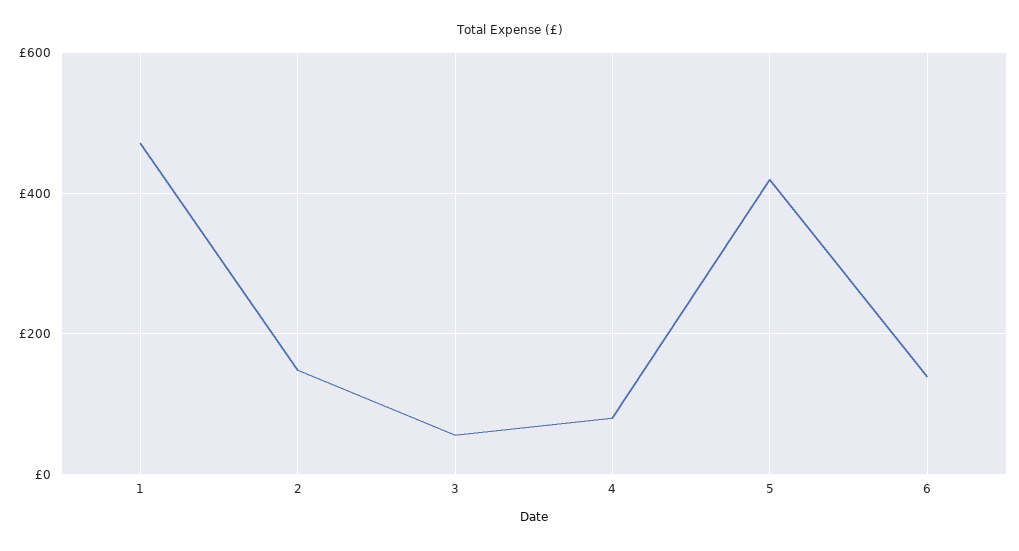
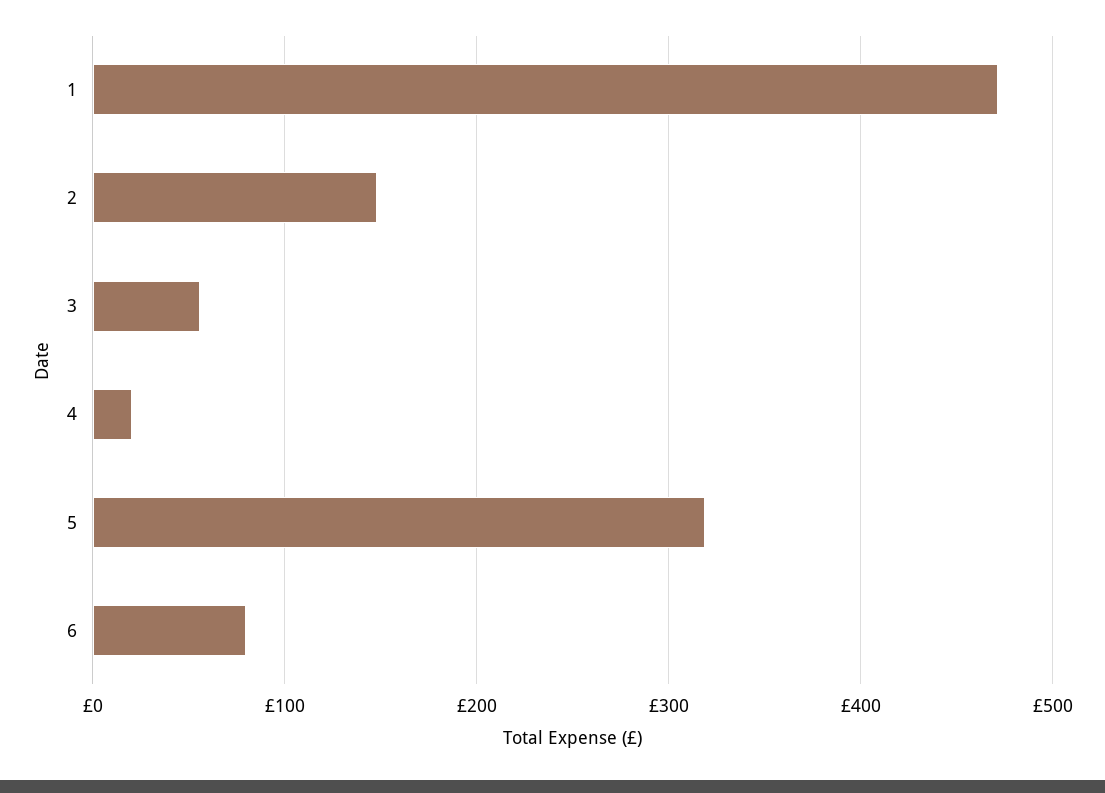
4: 80 -> 20
5: 420 -> 320
6: 140 -> 80

